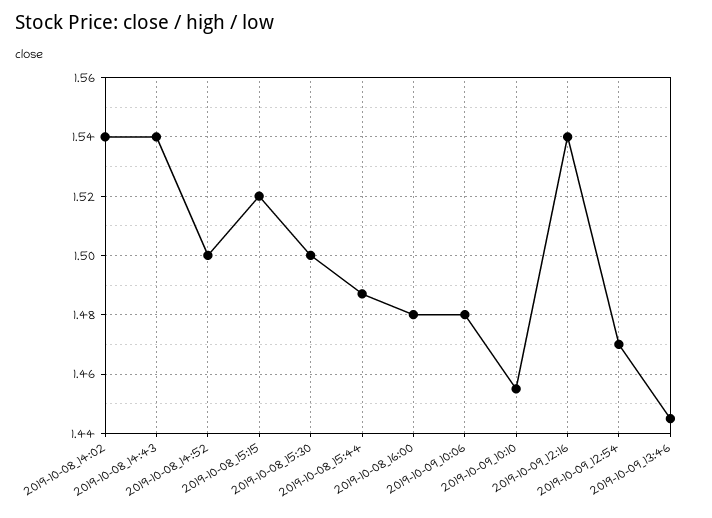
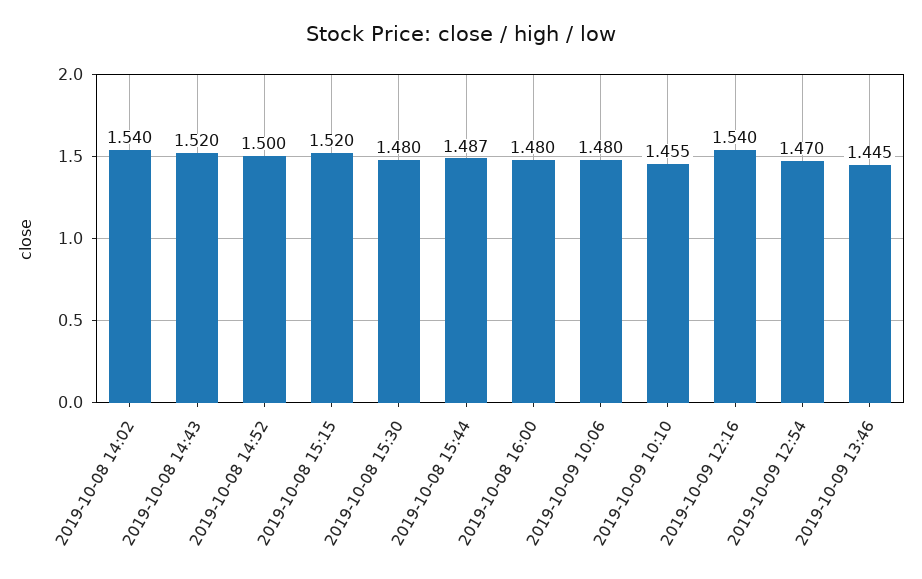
2019-10-08_14:43: 1.54 -> 1.52
2019-10-08_15:30: 1.5 -> 1.48

